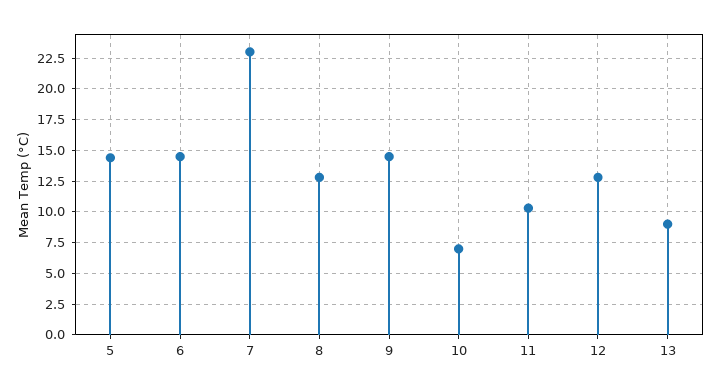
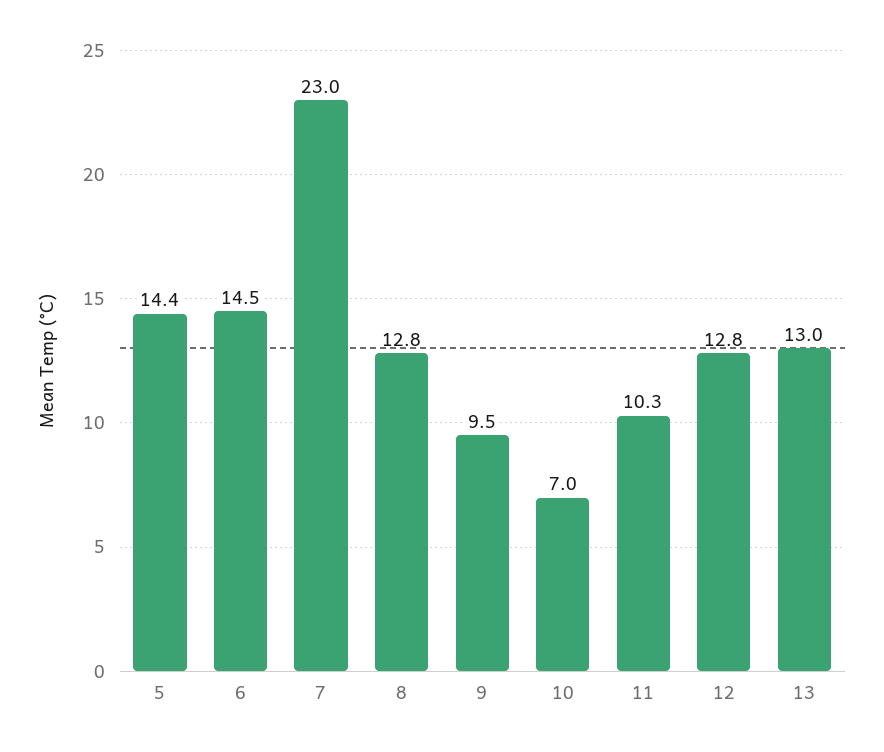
9: 14.5 -> 9.5
13: 9 -> 13

